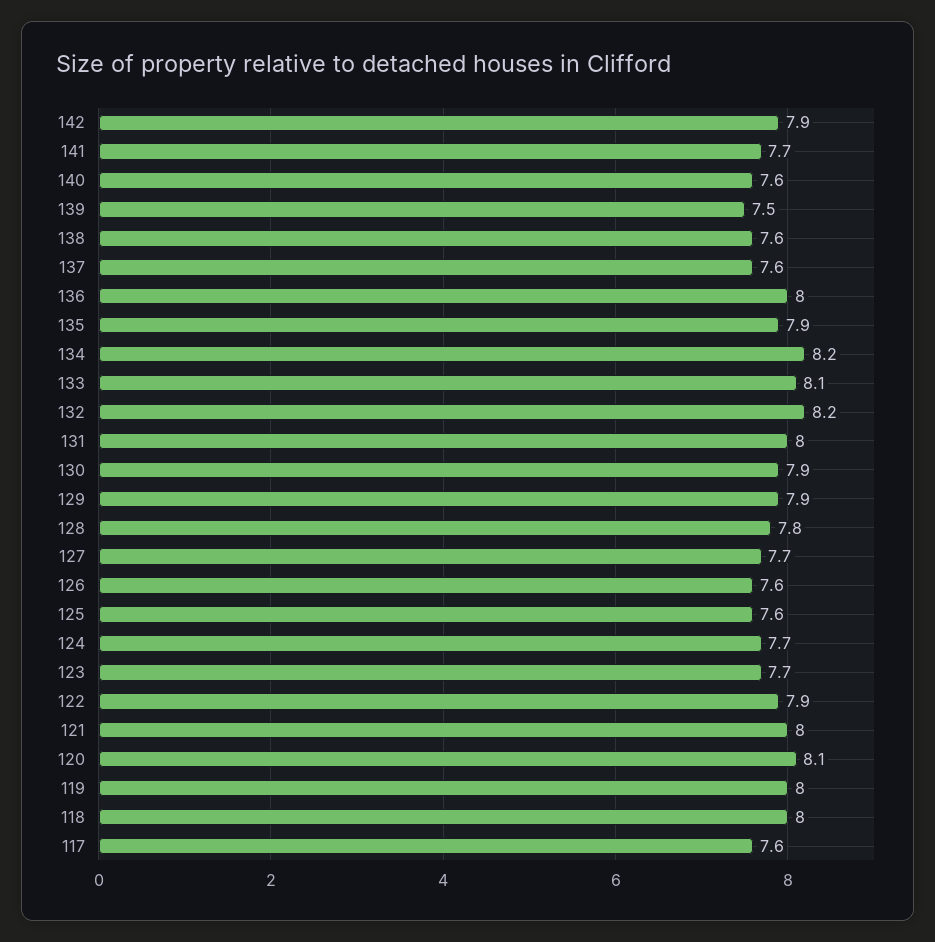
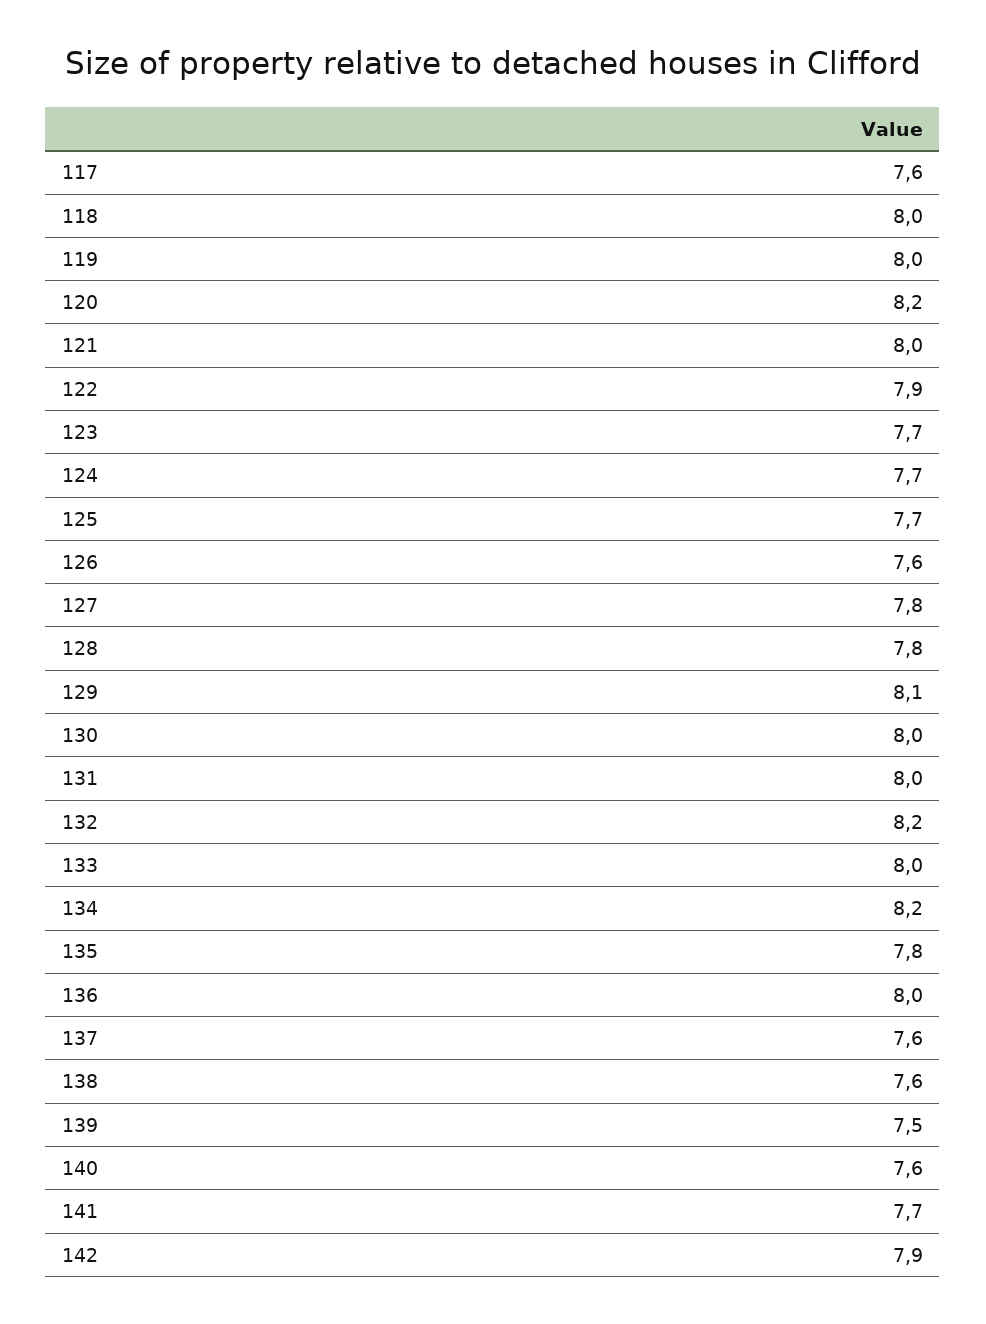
135: 7.9 -> 7.8
133: 8.1 -> 8
130: 7.9 -> 8
129: 7.9 -> 8.1
127: 7.7 -> 7.8
125: 7.6 -> 7.7
120: 8.1 -> 8.2

